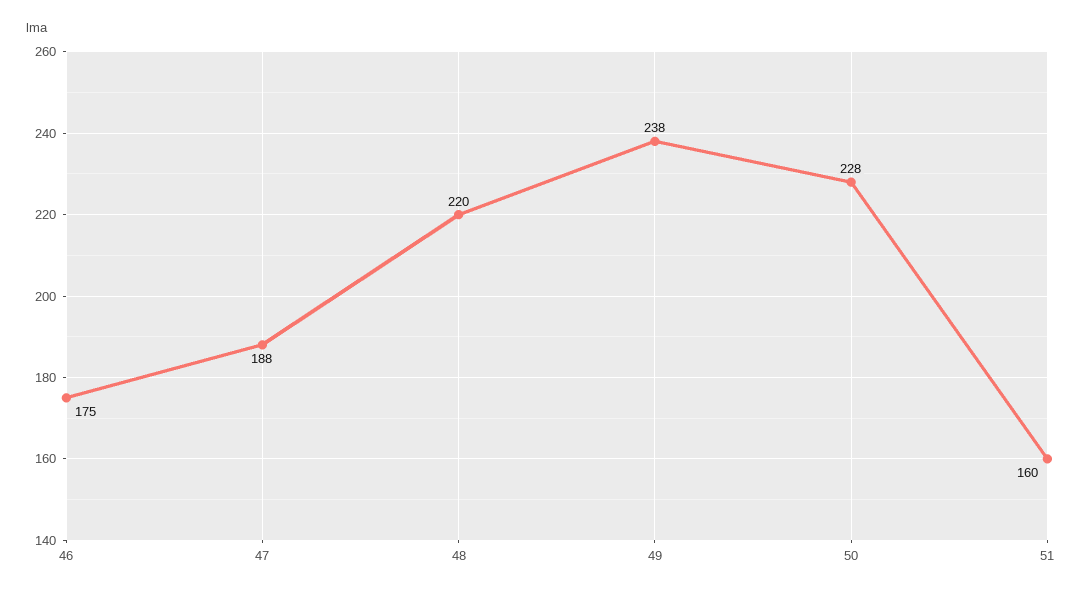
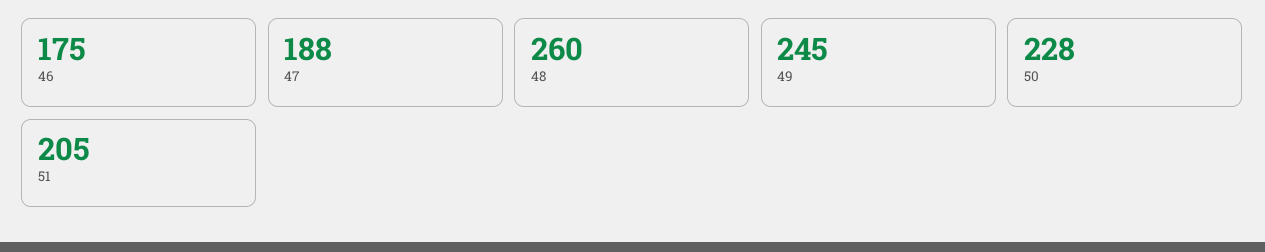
48: 220 -> 260
49: 238 -> 245
51: 160 -> 205

